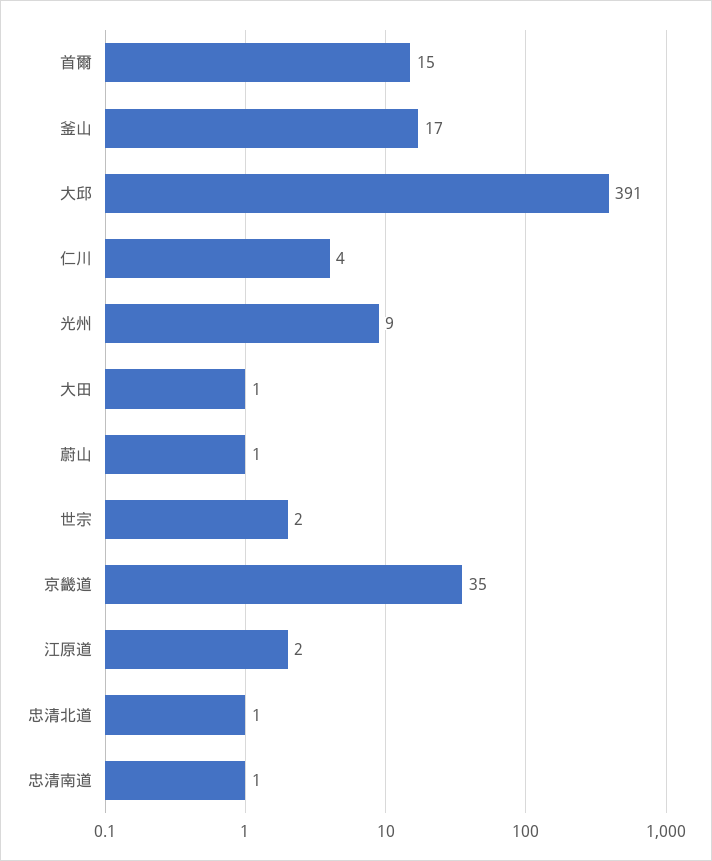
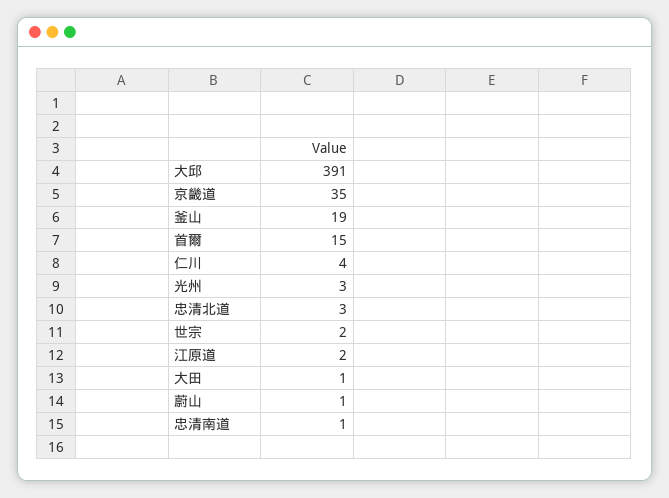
釜山: 17 -> 19
光州: 9 -> 3
忠清北道: 1 -> 3

